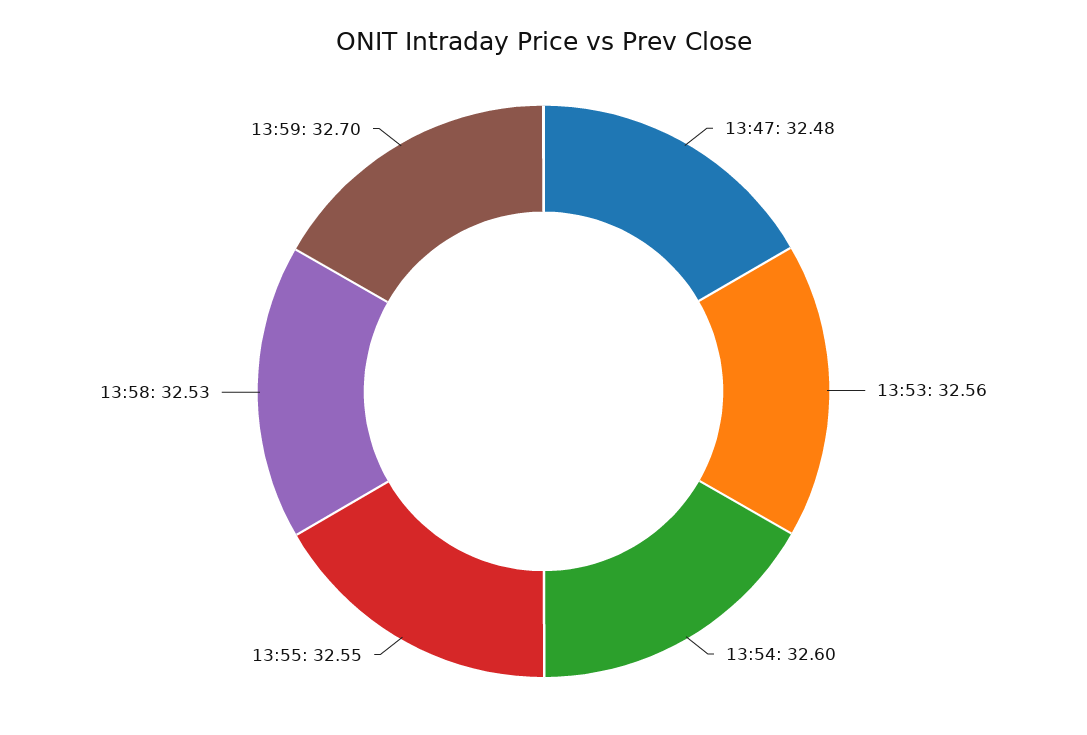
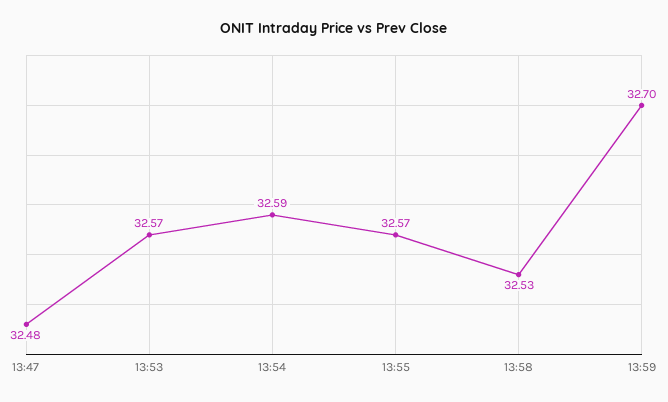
13:53: 32.56 -> 32.57
13:54: 32.6 -> 32.59
13:55: 32.55 -> 32.57

